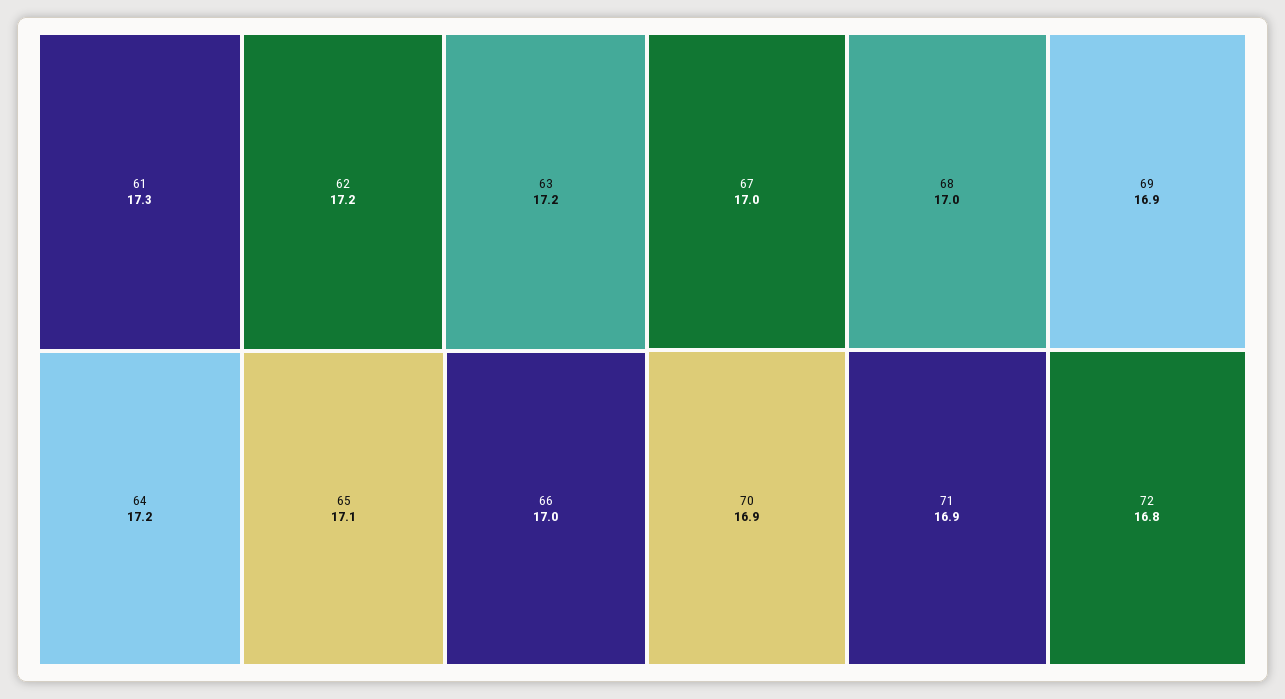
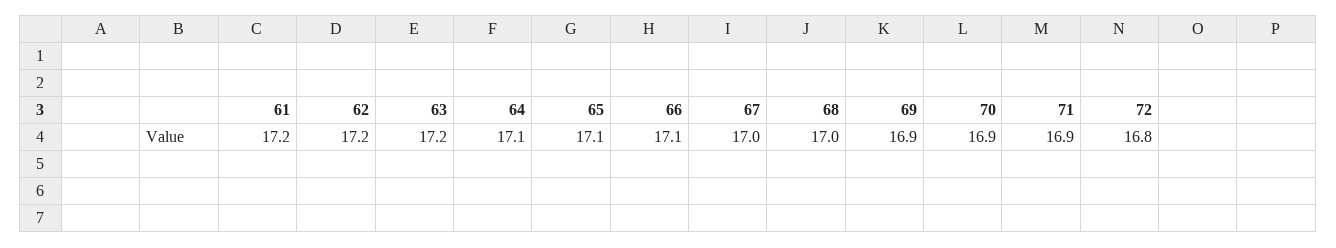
61: 17.3 -> 17.2
64: 17.2 -> 17.1
66: 17 -> 17.1

